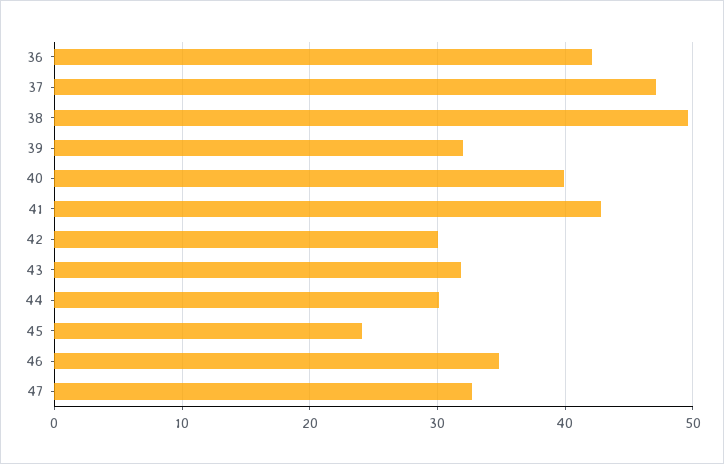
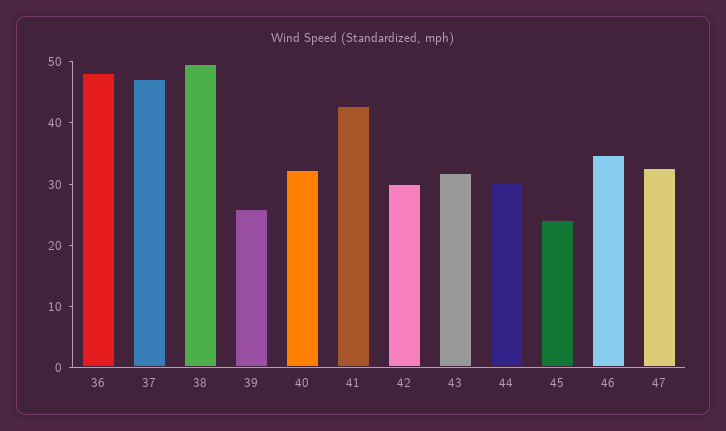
36: 42 -> 48
39: 32 -> 26
40: 40 -> 32

